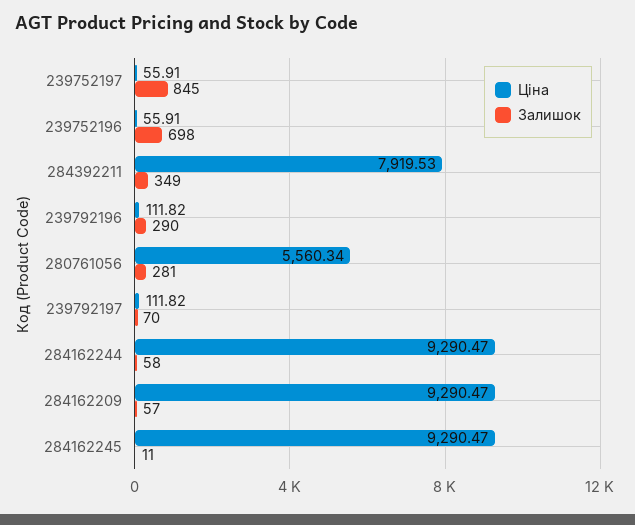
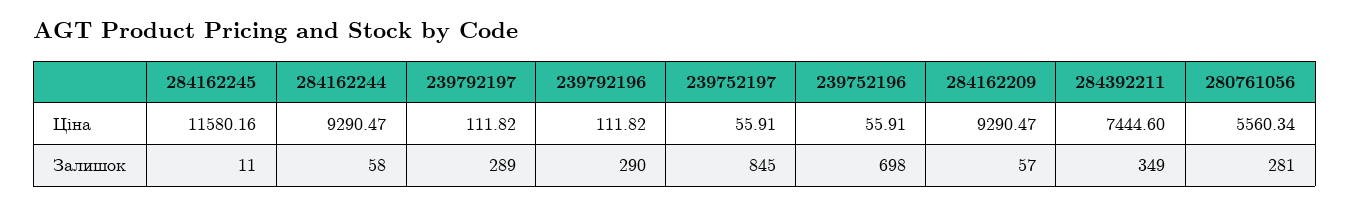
Ціна, 284392211: 7919.53 -> 7444.6
Залишок, 239792197: 70 -> 289
Ціна, 284162245: 9290.47 -> 11580.16

